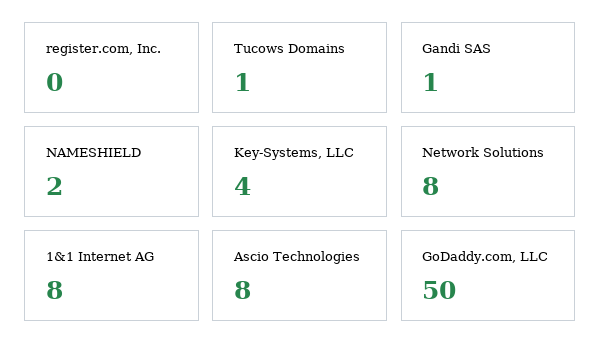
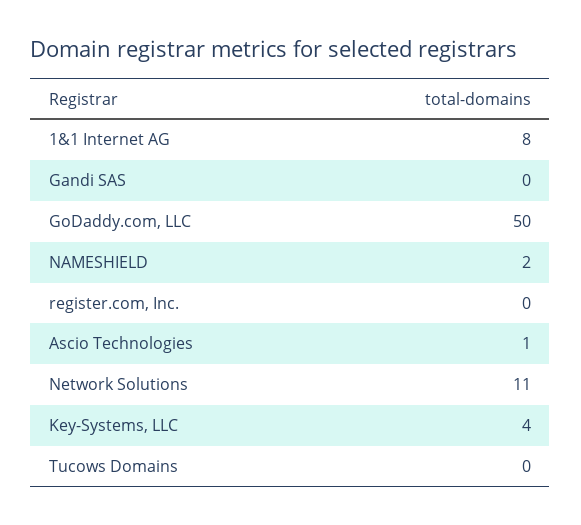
Tucows Domains: 1 -> 0
Gandi SAS: 1 -> 0
Network Solutions: 8 -> 11
Ascio Technologies: 8 -> 1

